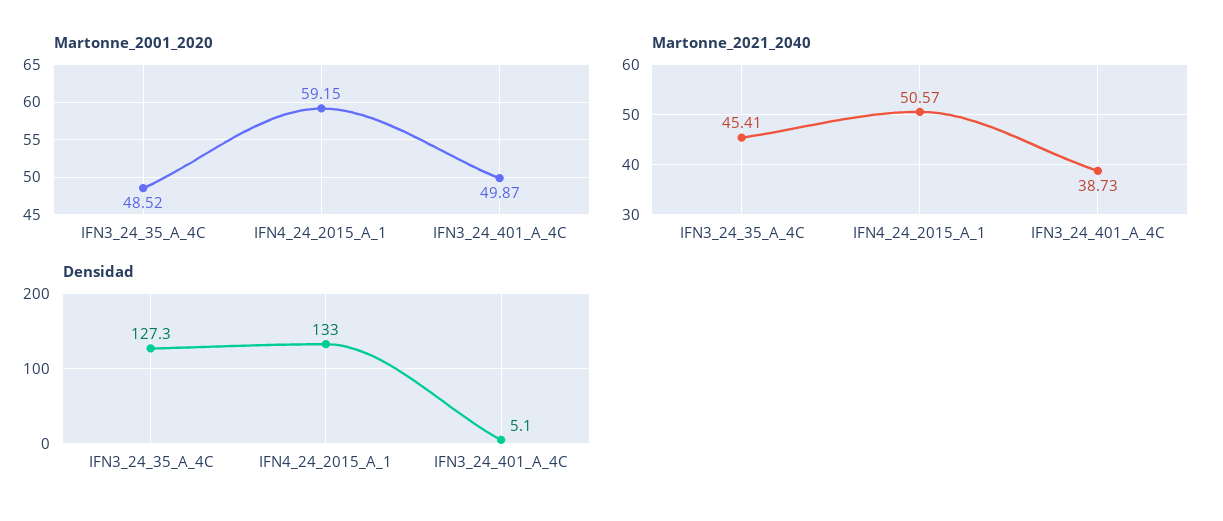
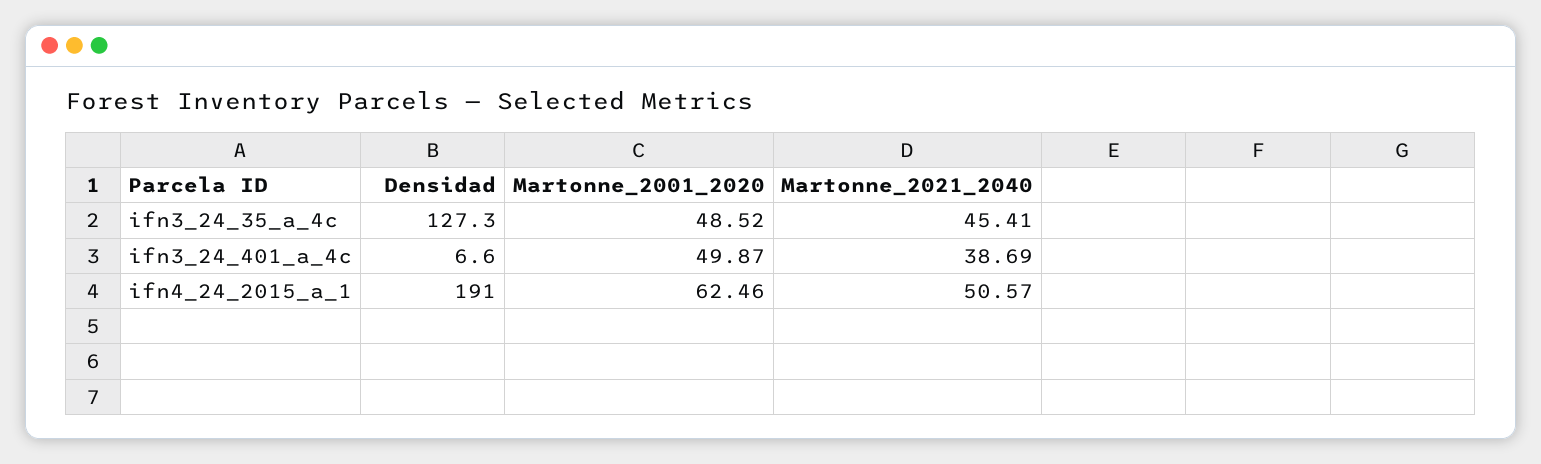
Martonne_2001_2020, IFN4_24_2015_A_1: 59.15 -> 62.46
Martonne_2021_2040, IFN3_24_401_A_4C: 38.73 -> 38.69
Densidad, IFN4_24_2015_A_1: 133 -> 191
Densidad, IFN3_24_401_A_4C: 5.1 -> 6.6

